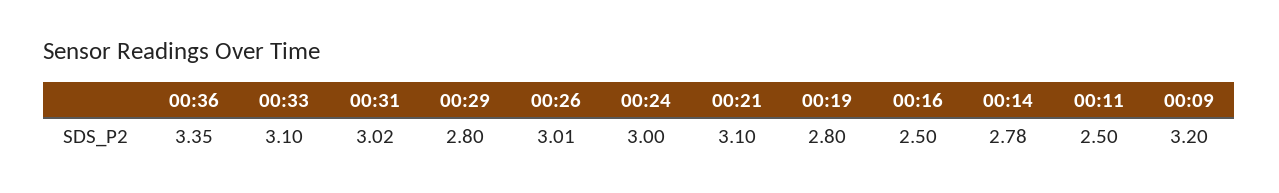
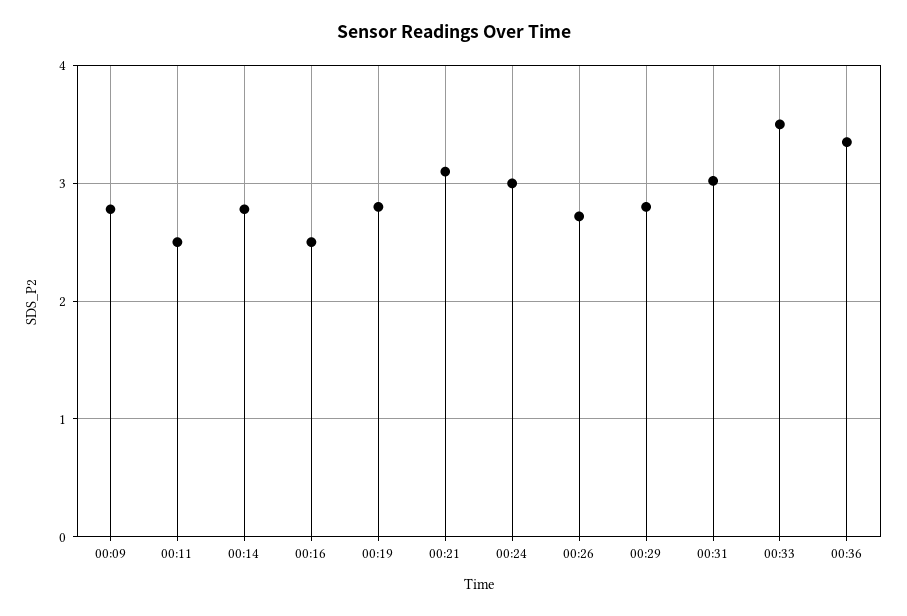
00:33: 3.1 -> 3.5
00:26: 3.01 -> 2.7
00:09: 3.2 -> 2.8

